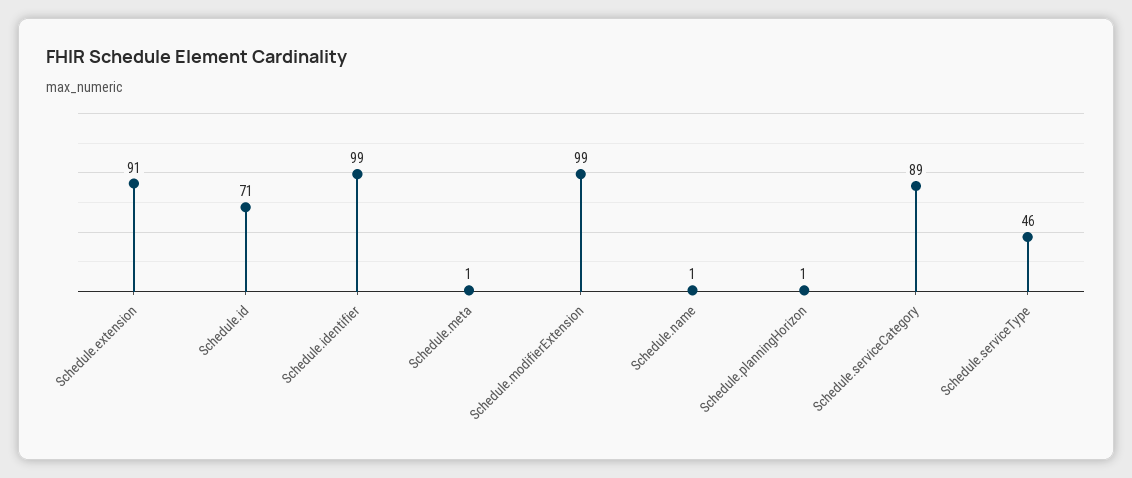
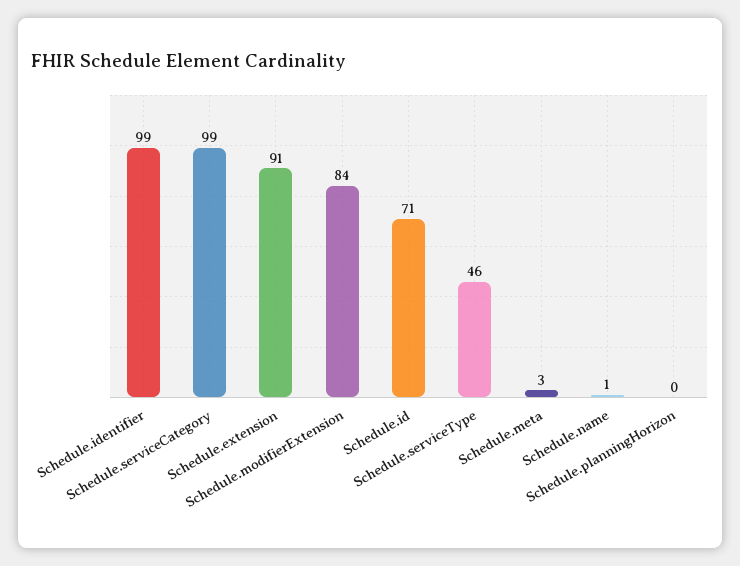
Schedule.meta: 1 -> 3
Schedule.modifierExtension: 99 -> 84
Schedule.planningHorizon: 1 -> 0
Schedule.serviceCategory: 89 -> 99

